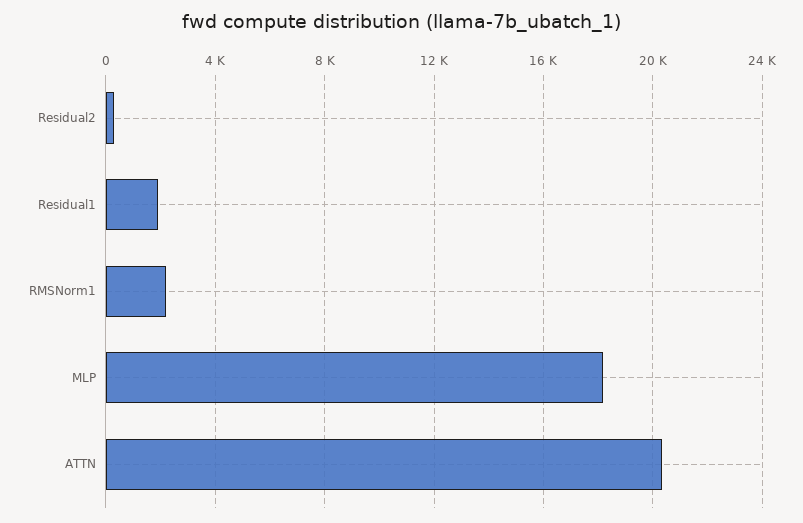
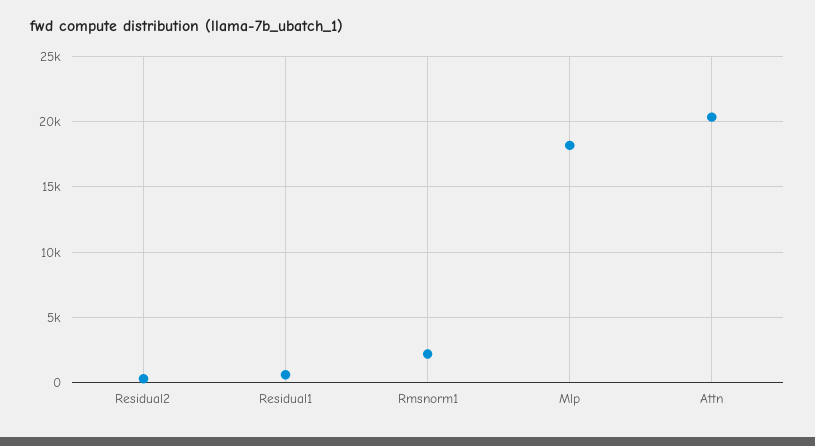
Residual1: 2000 -> 500

